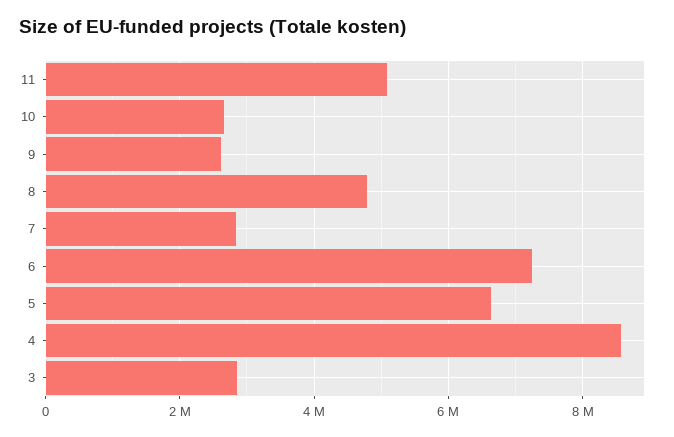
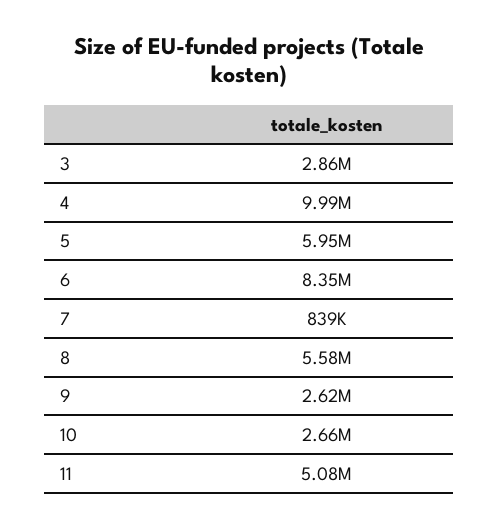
8: 4800000 -> 5580000
7: 2800000 -> 839000
6: 7200000 -> 8350000
5: 6600000 -> 5950000
4: 8600000 -> 9990000

